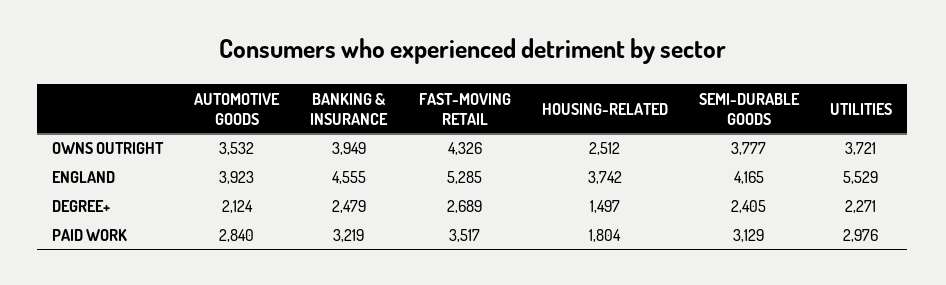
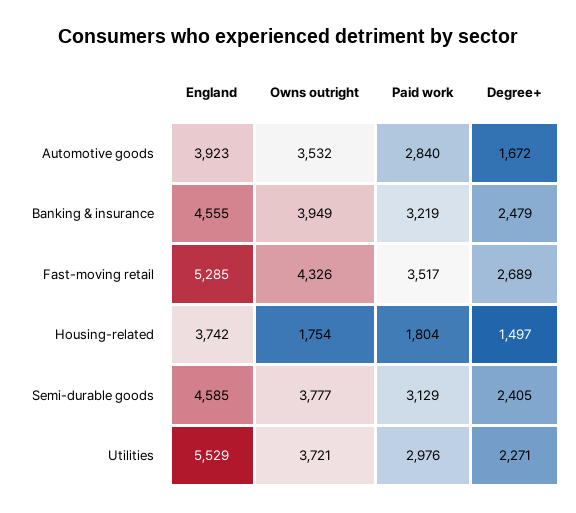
HOUSING-RELATED, OWNS OUTRIGHT: 2512 -> 1754
SEMI-DURABLE GOODS, ENGLAND: 4165 -> 4585
AUTOMOTIVE GOODS, DEGREE+: 2124 -> 1672

